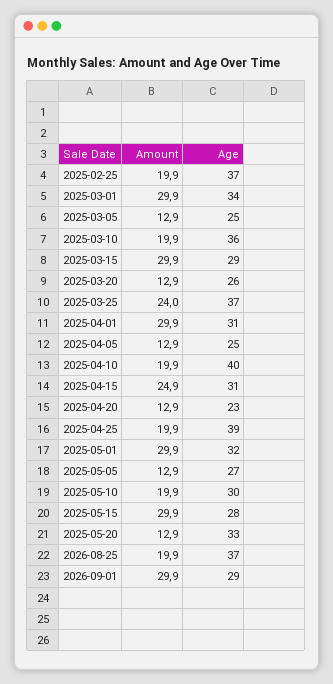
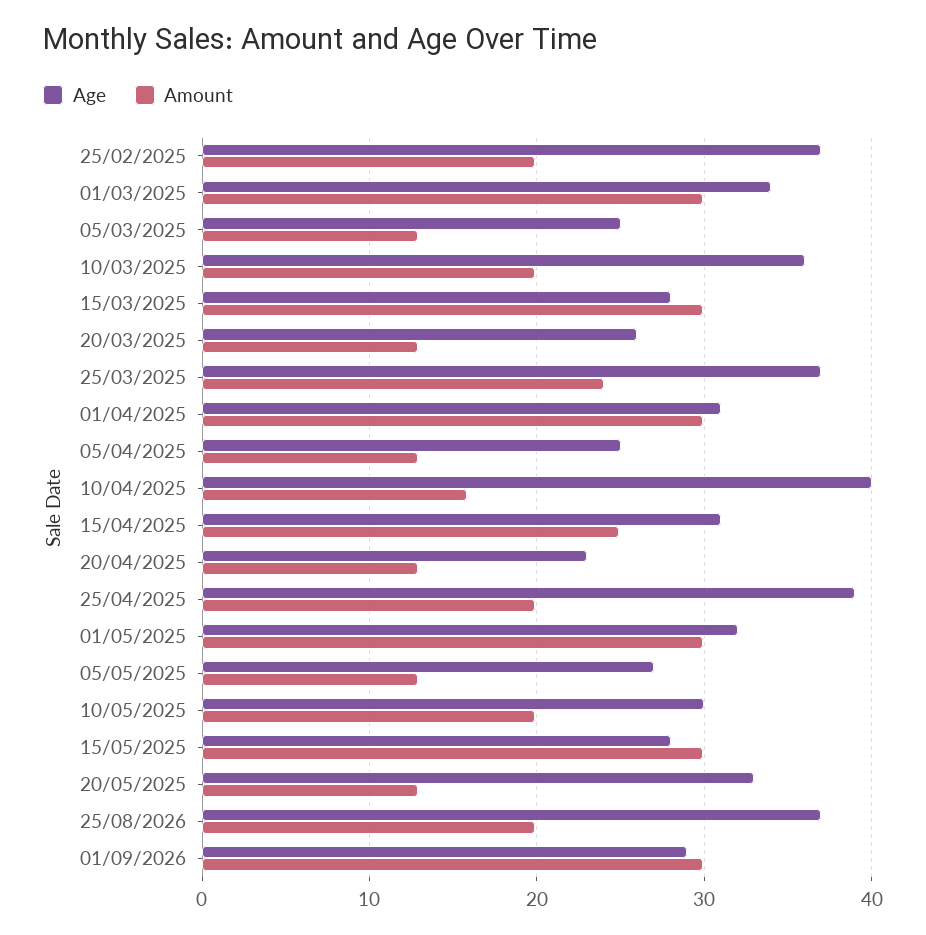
Age, 2025-03-15: 29 -> 28
Amount, 2025-04-10: 19.9 -> 16

